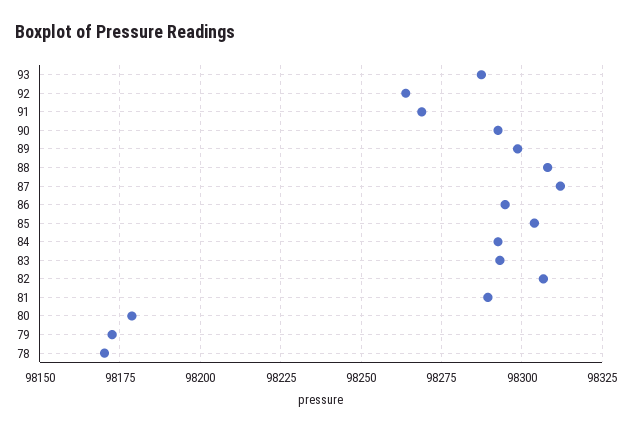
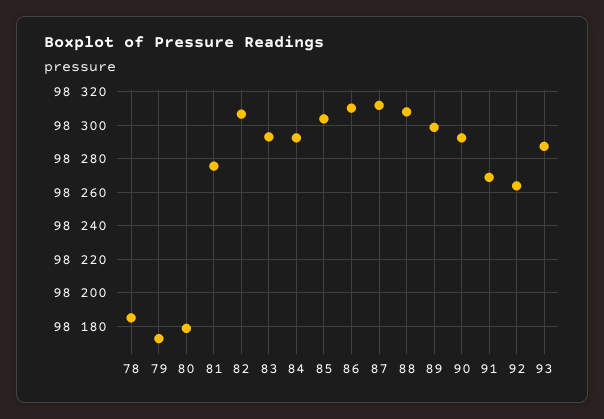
86: 98295 -> 98310
81: 98290 -> 98275
78: 98170 -> 98185

